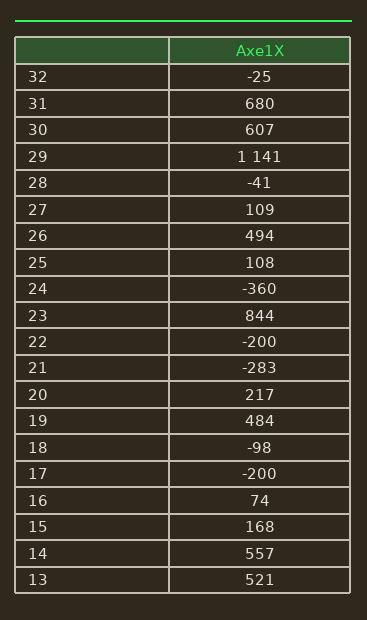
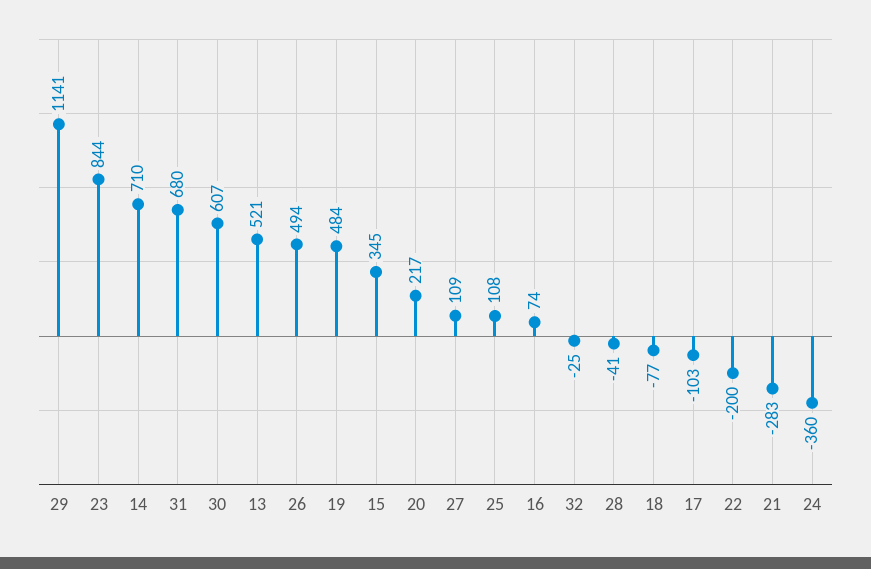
18: -98 -> -77
17: -200 -> -103
15: 168 -> 345
14: 557 -> 710

